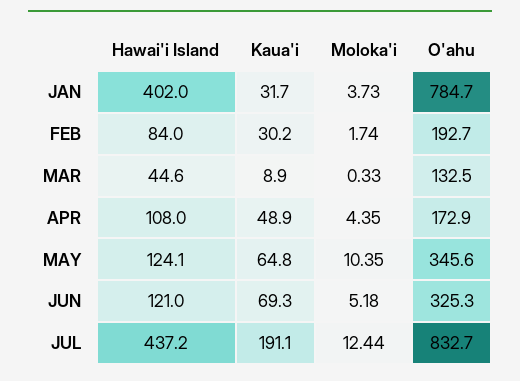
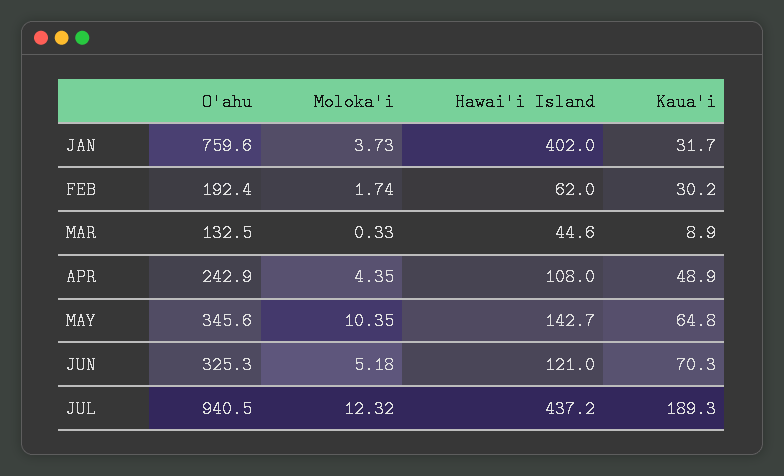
O'ahu, JAN: 784.7 -> 759.6
Hawai'i Island, FEB: 84 -> 62
O'ahu, FEB: 192.7 -> 192.4
O'ahu, APR: 172.9 -> 242.9
Hawai'i Island, MAY: 124.1 -> 142.7
Kaua'i, JUN: 69.3 -> 70.3
Kaua'i, JUL: 191.1 -> 189.3
Moloka'i, JUL: 12.44 -> 12.32
O'ahu, JUL: 832.7 -> 940.5

